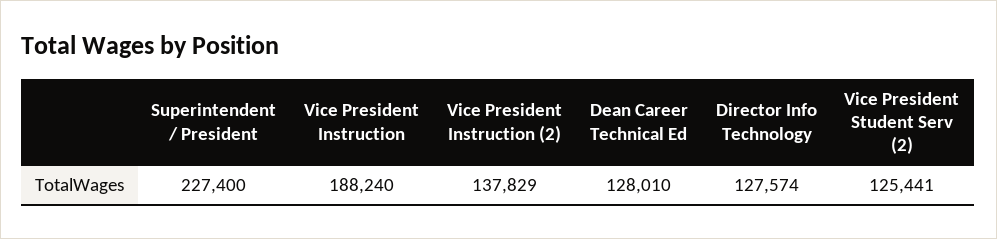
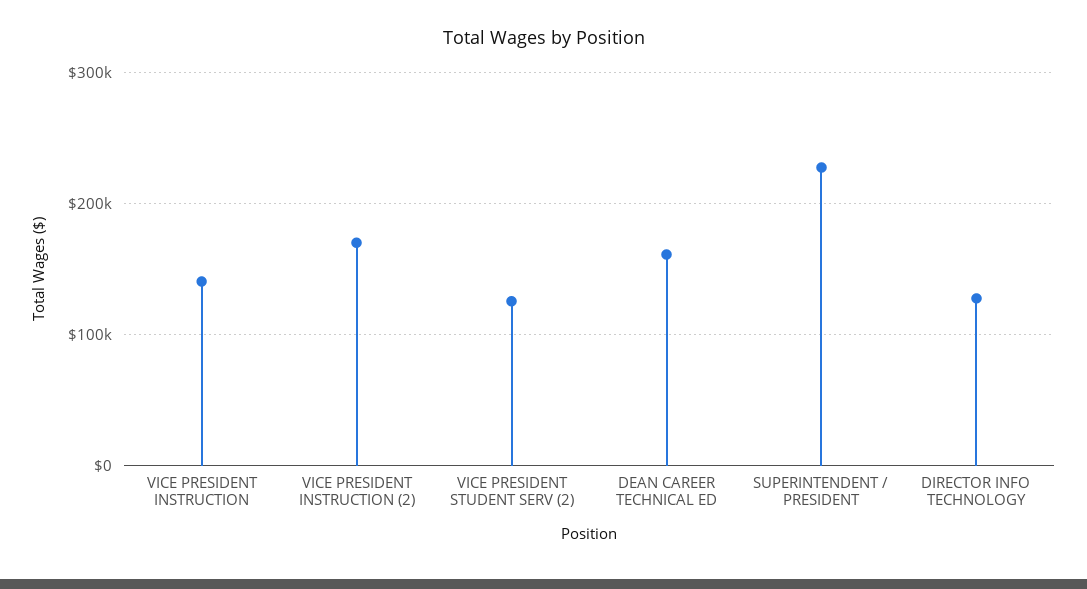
Vice President Instruction: 188240 -> 140000
Vice President Instruction (2): 137829 -> 170000
Dean Career Technical Ed: 128010 -> 160000

